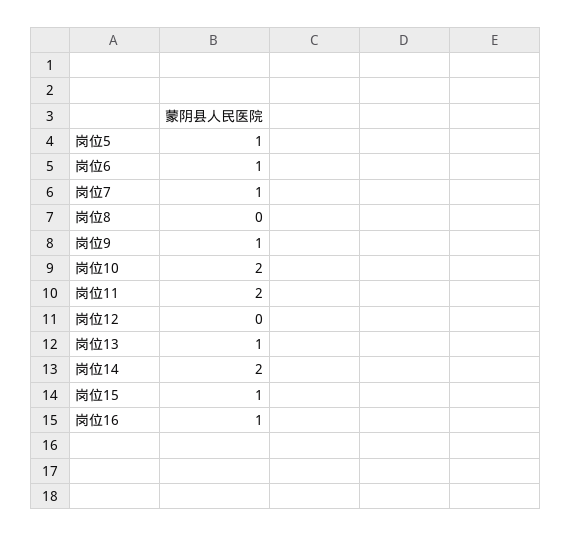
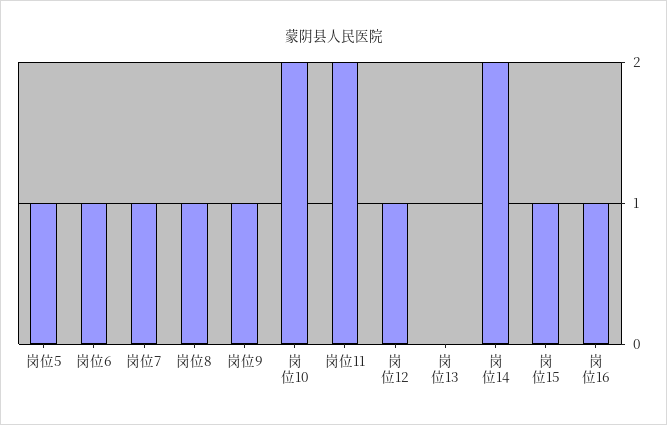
岗位8: 0 -> 1
岗位12: 0 -> 1
岗位13: 1 -> 0

